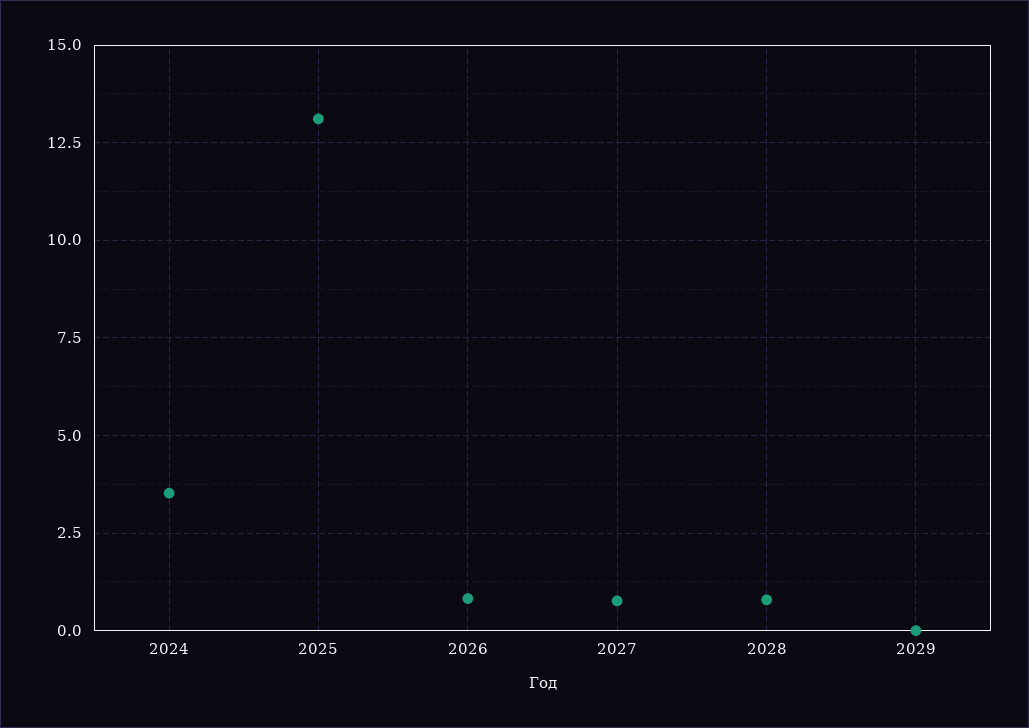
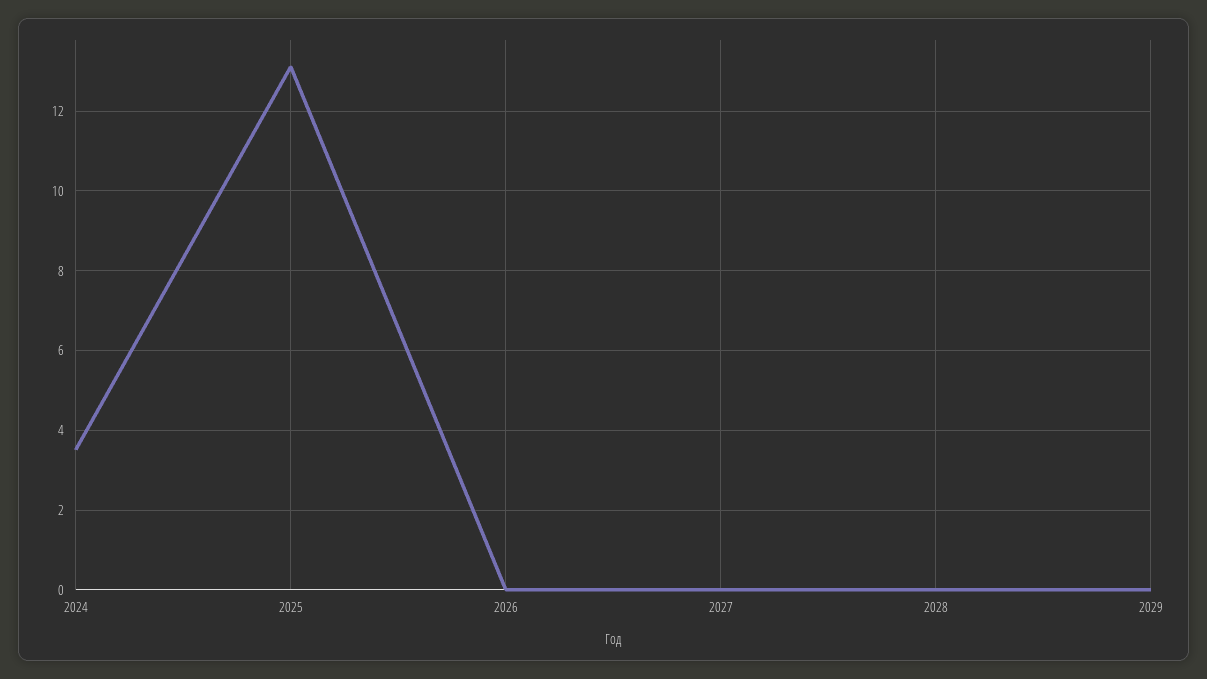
2026: 0.75 -> 0
2027: 0.75 -> 0
2028: 0.75 -> 0

